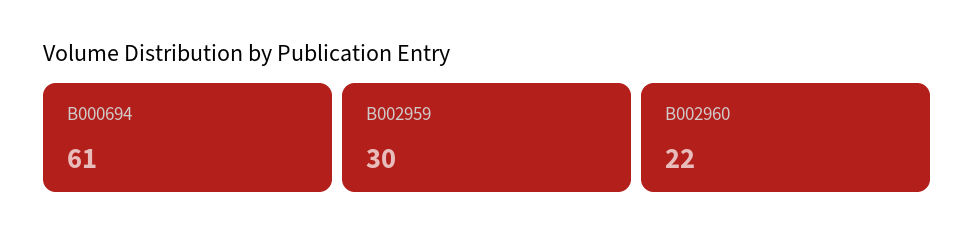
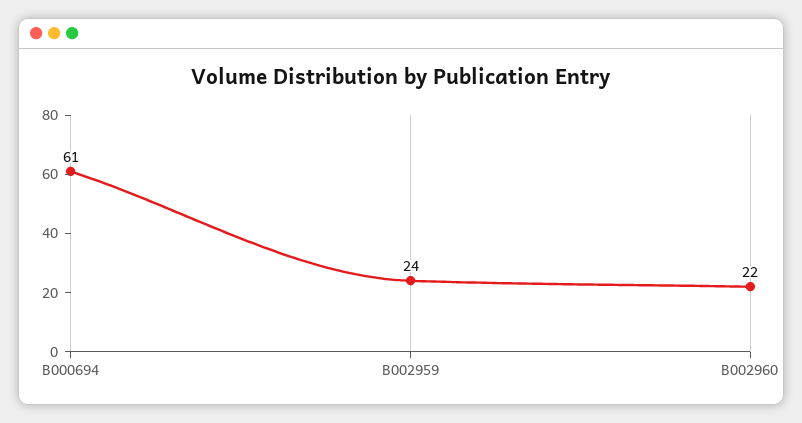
B002959: 30 -> 24

